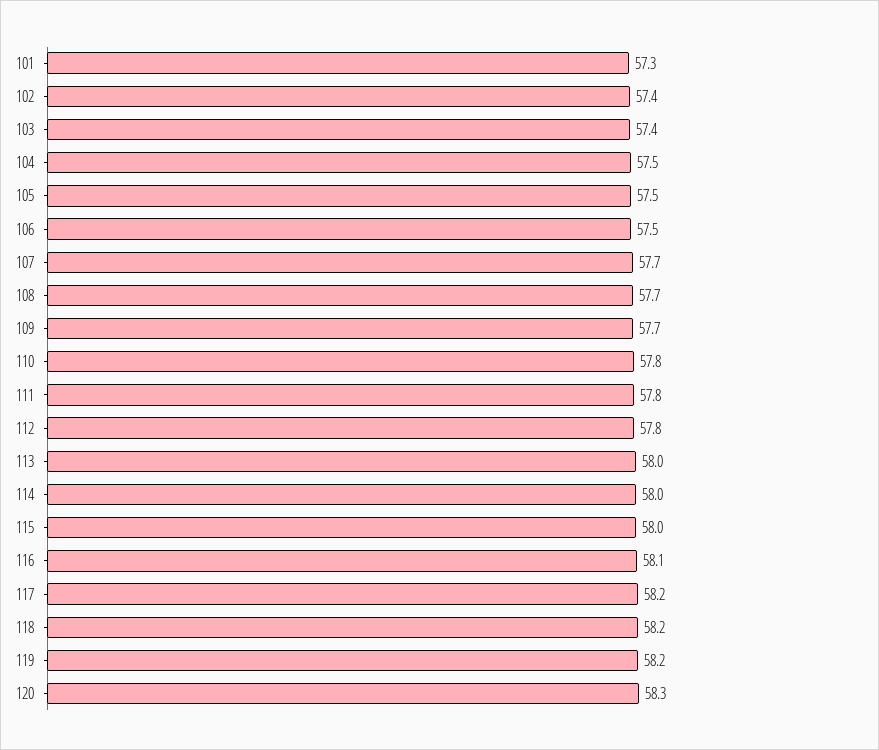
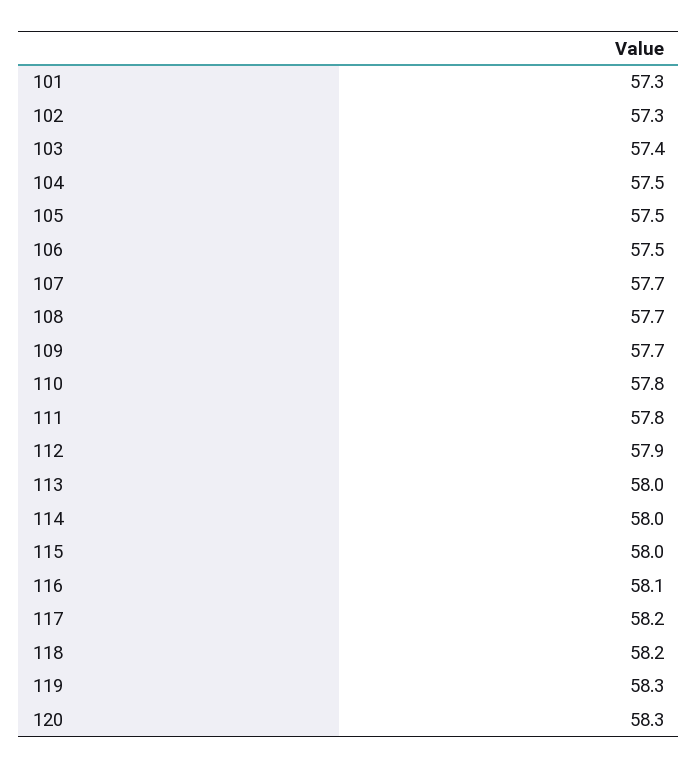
102: 57.4 -> 57.3
112: 57.8 -> 57.9
119: 58.2 -> 58.3

